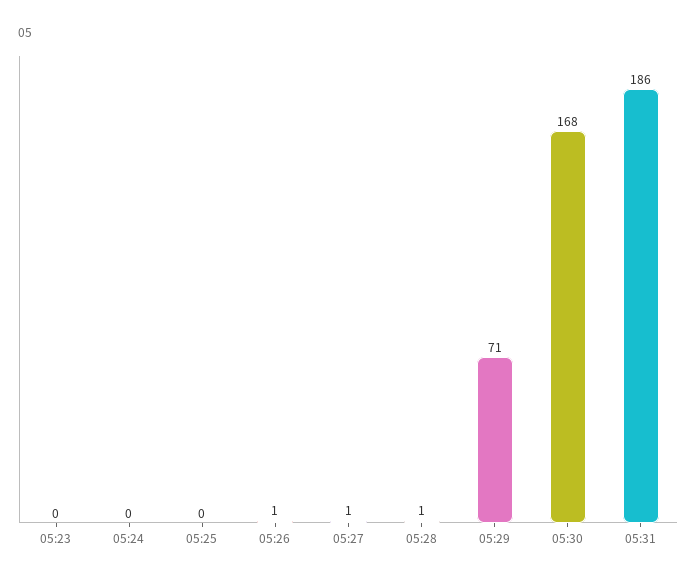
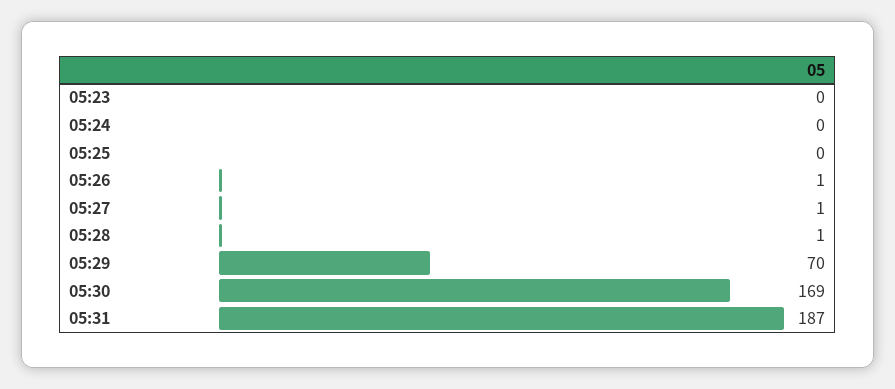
05:29: 71 -> 70
05:30: 168 -> 169
05:31: 186 -> 187

